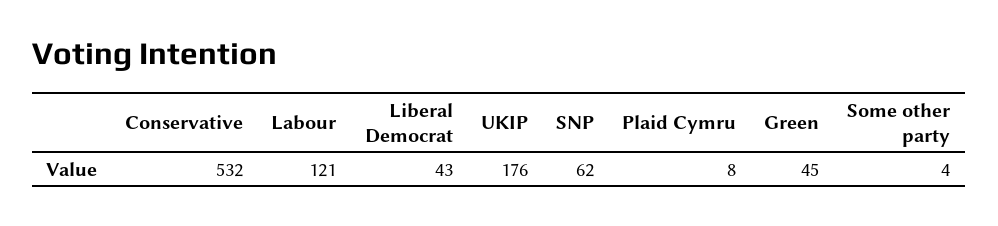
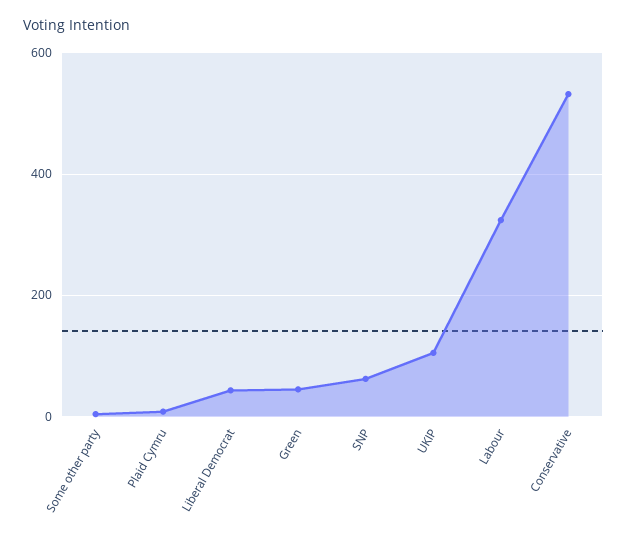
Labour: 121 -> 320
UKIP: 176 -> 100

